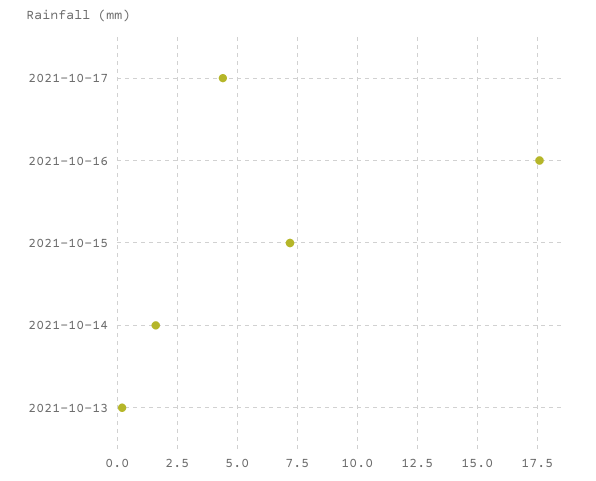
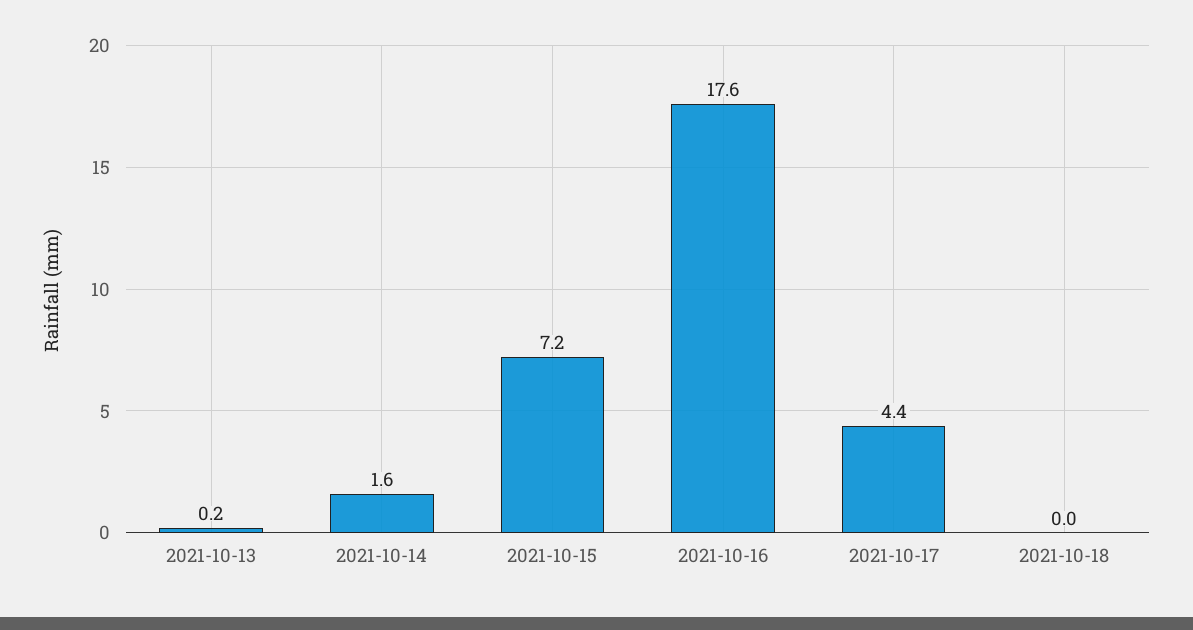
2021-10-18: none -> 0

